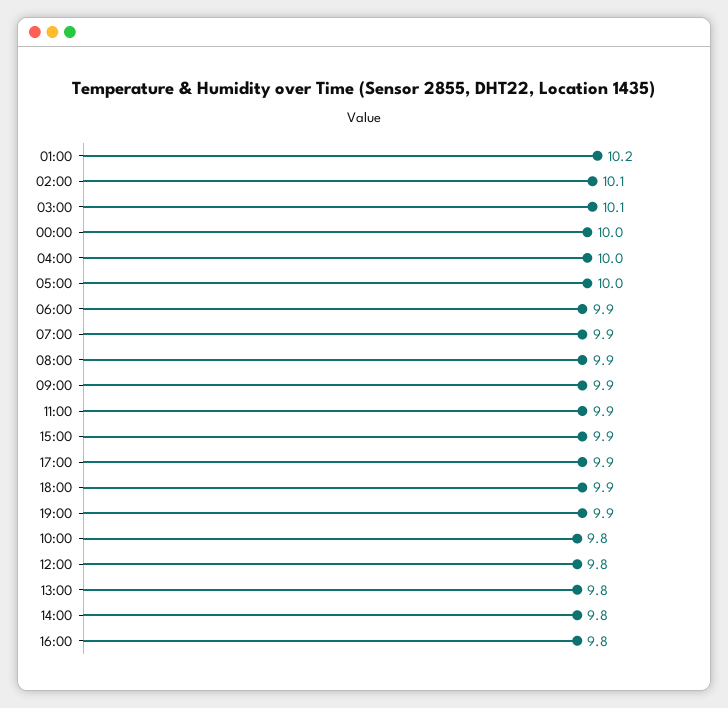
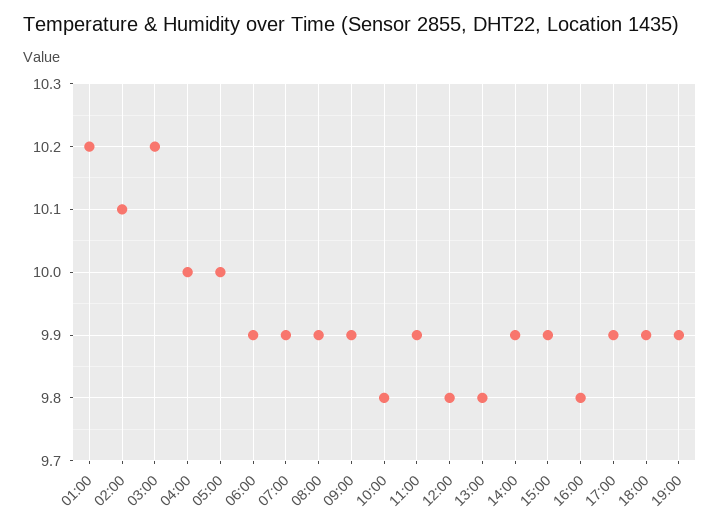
03:00: 10.1 -> 10.2
00:00: 10 -> none
14:00: 9.8 -> 9.9

